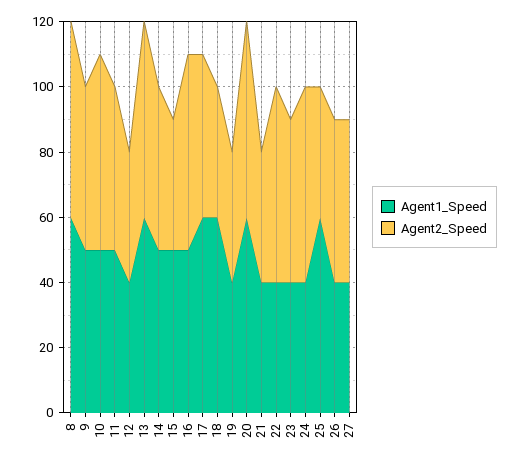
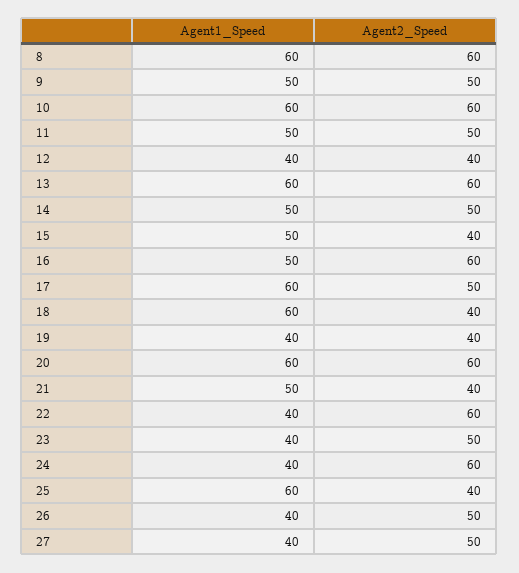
Agent1_Speed, 10: 50 -> 60
Agent1_Speed, 21: 40 -> 50

